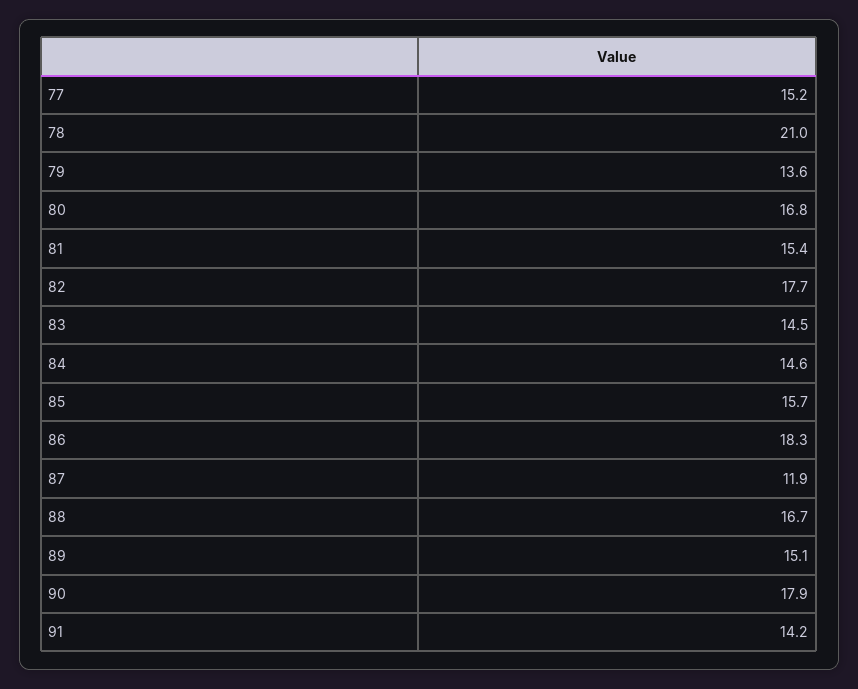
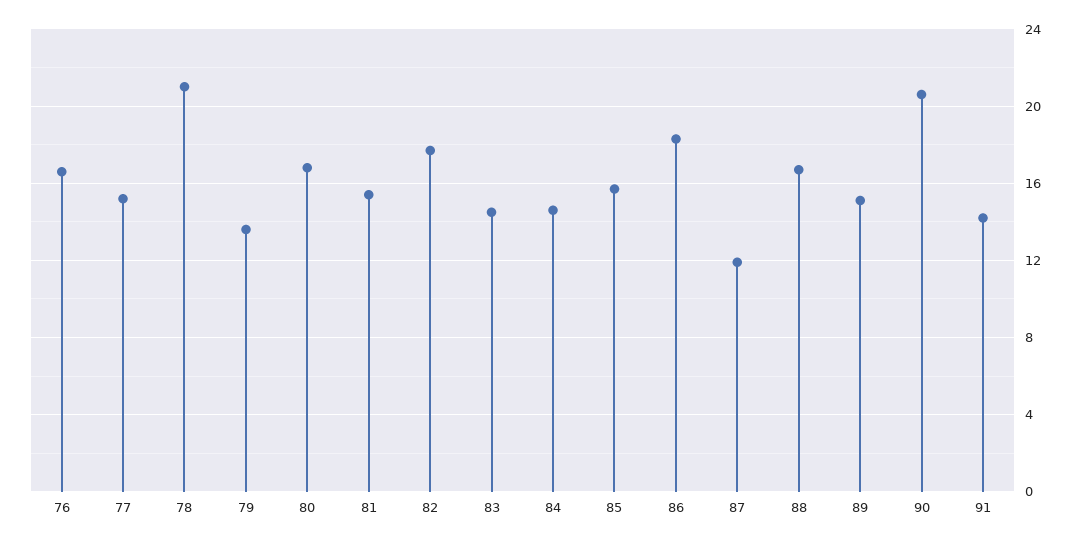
90: 17.9 -> 20.5
76: none -> 16.5

